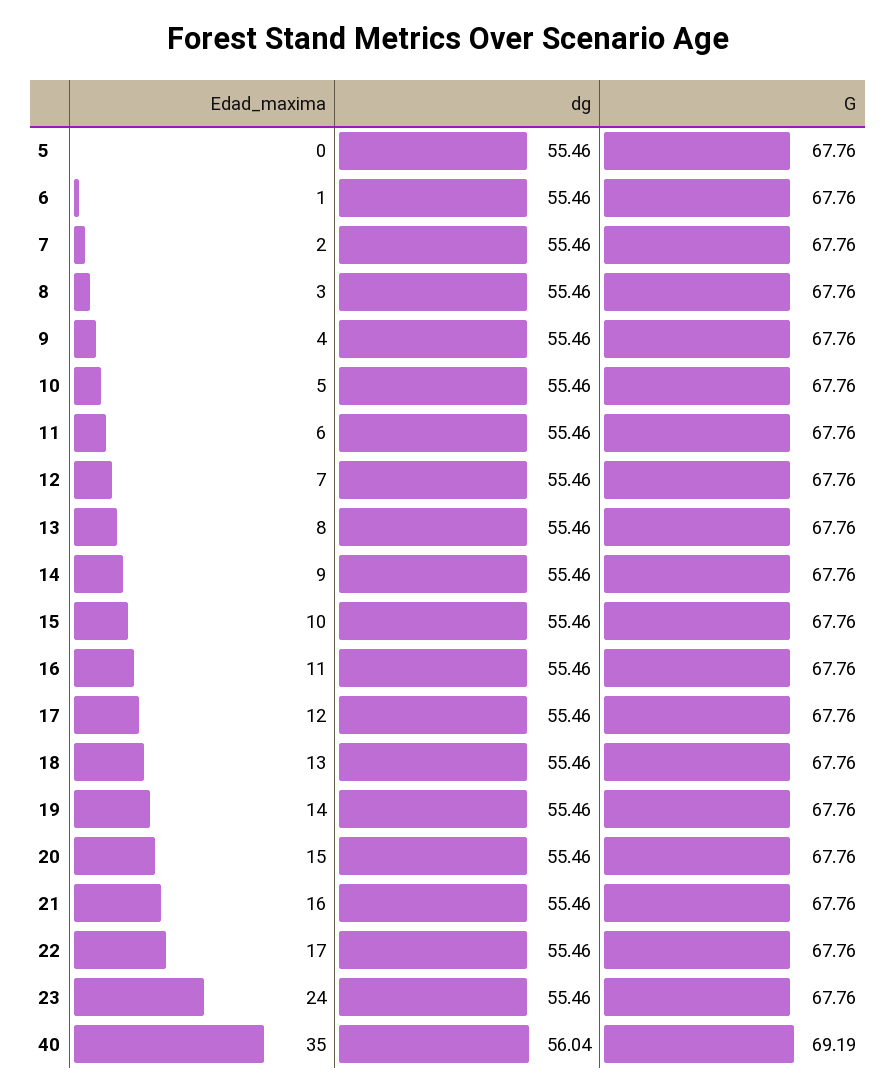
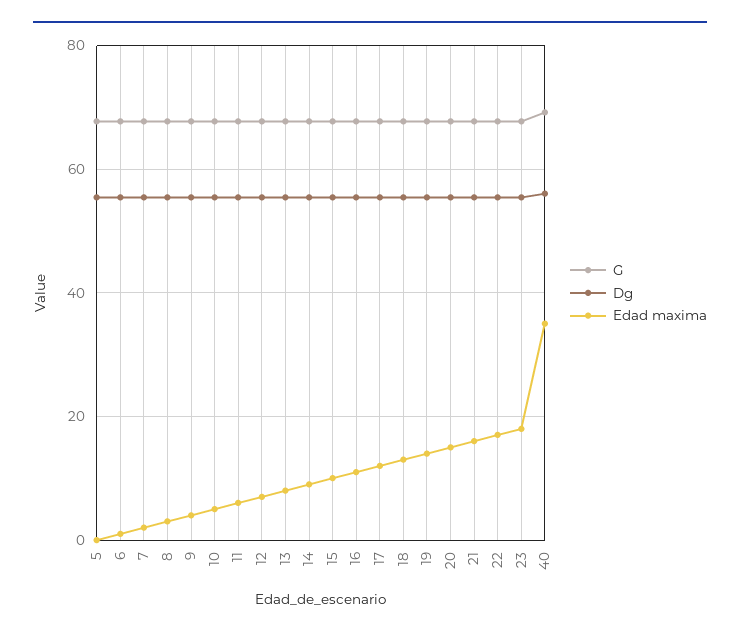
Edad_maxima, 23: 24 -> 18

